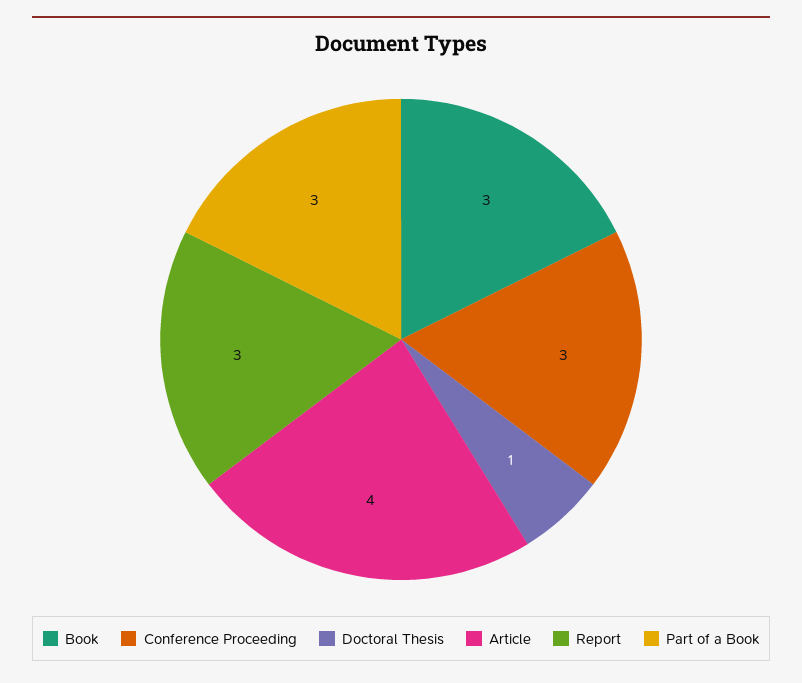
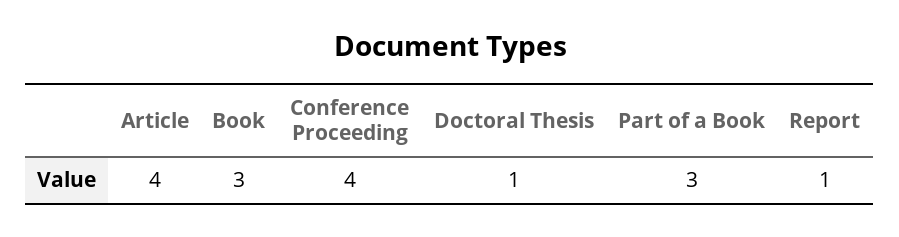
Conference Proceeding: 3 -> 4
Report: 3 -> 1

